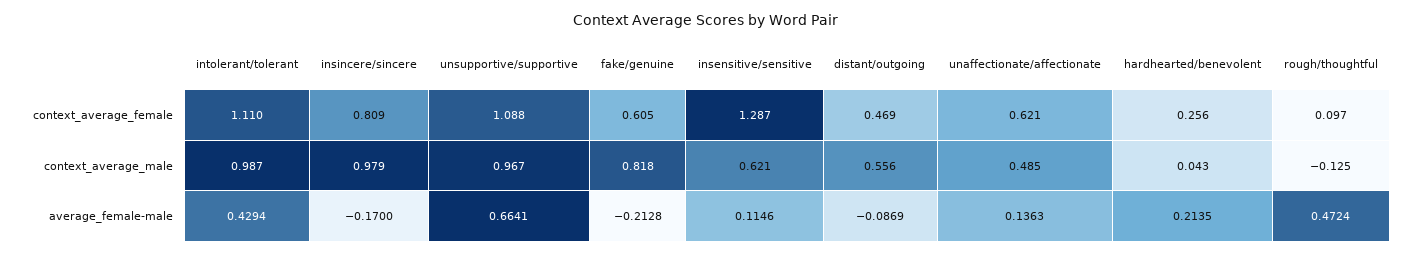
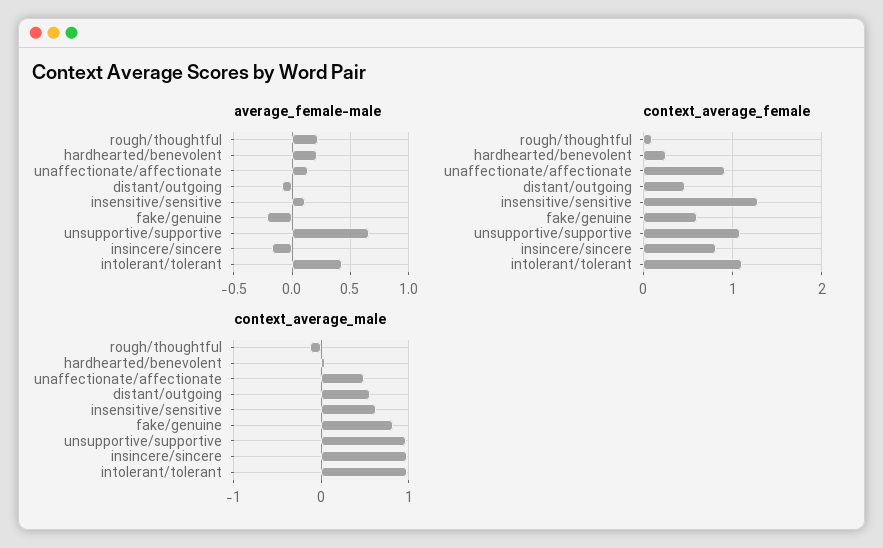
context_average_female, unaffectionate/affectionate: 0.621 -> 0.9
average_female-male, rough/thoughtful: 0.4724 -> 0.2

